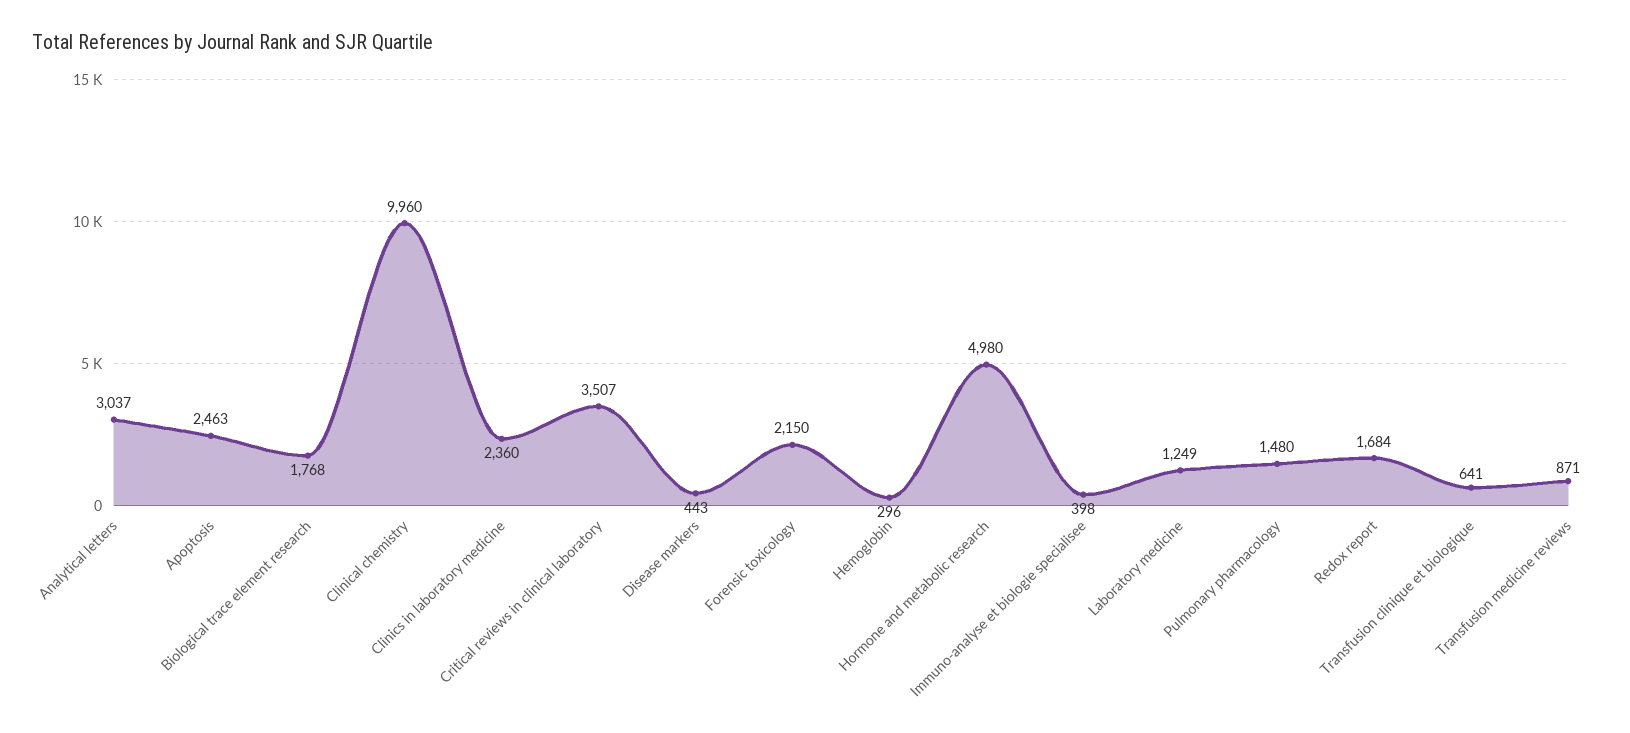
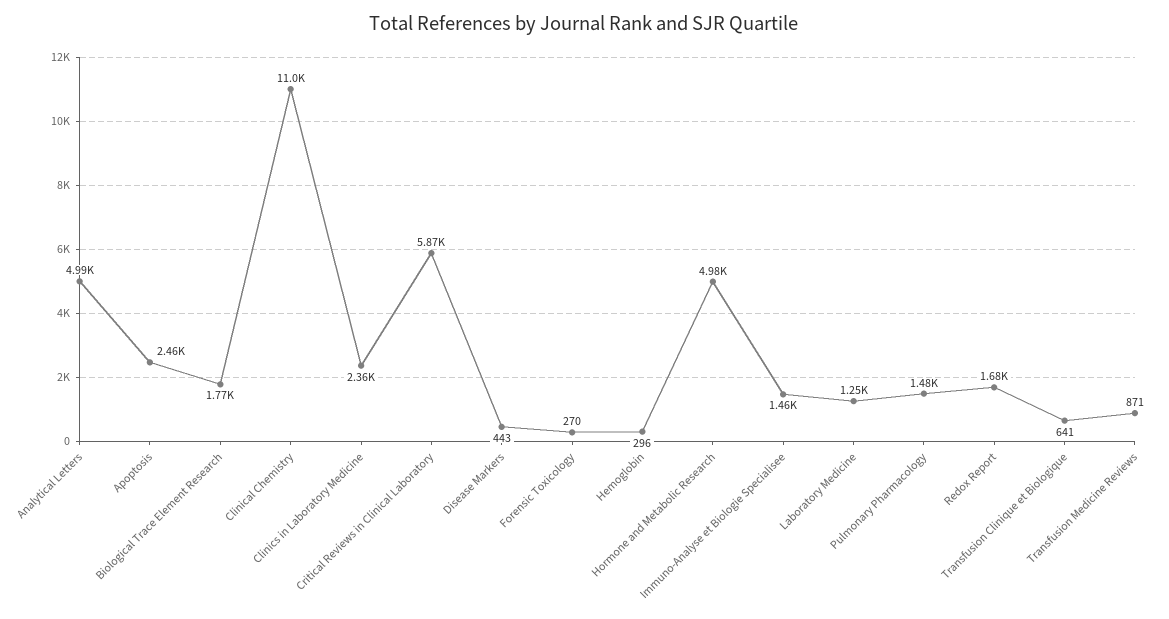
Analytical letters: 3037 -> 4990
Clinical chemistry: 9960 -> 11000
Critical reviews in clinical laboratory: 3507 -> 5870
Forensic toxicology: 2150 -> 270
Immuno-analyse et biologie specialisee: 398 -> 1460

